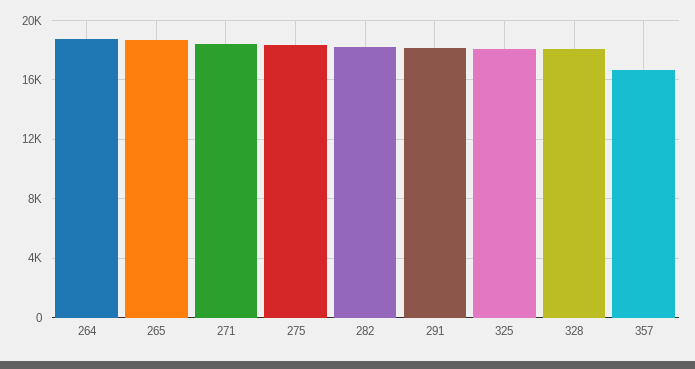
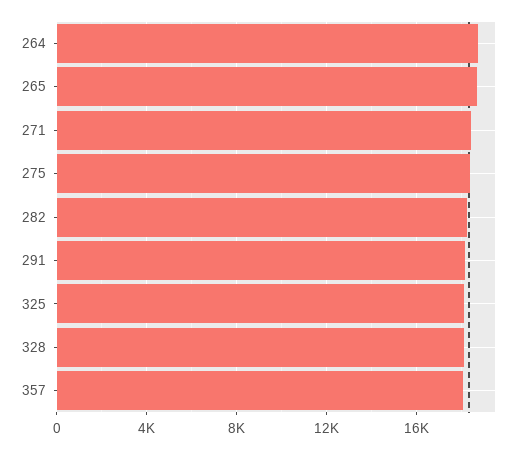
357: 16500 -> 18000

